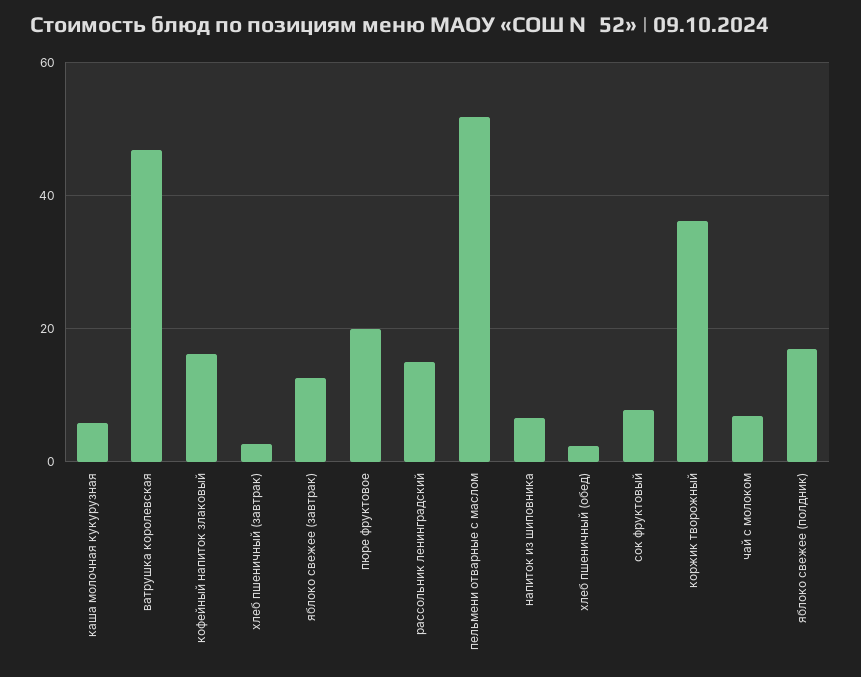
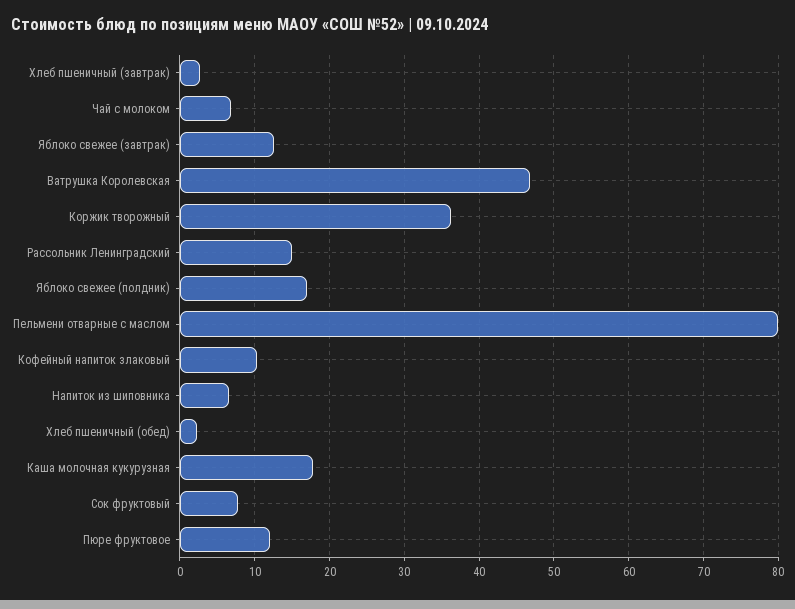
каша молочная кукурузная: 6 -> 18
кофейный напиток злаковый: 16 -> 10
пюре фруктовое: 20 -> 12
пельмени отварные с маслом: 52 -> 80

